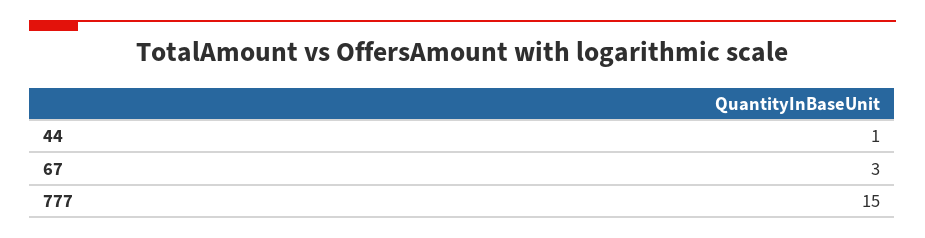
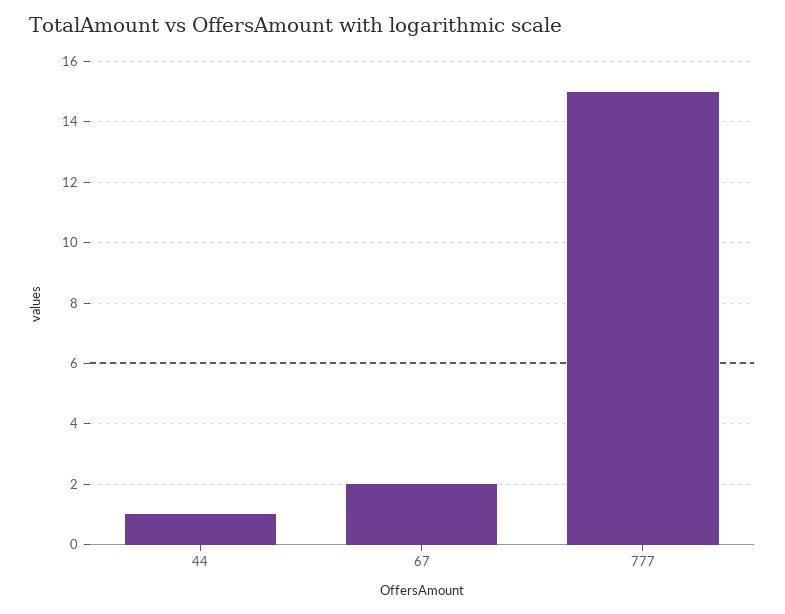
67: 3 -> 2

